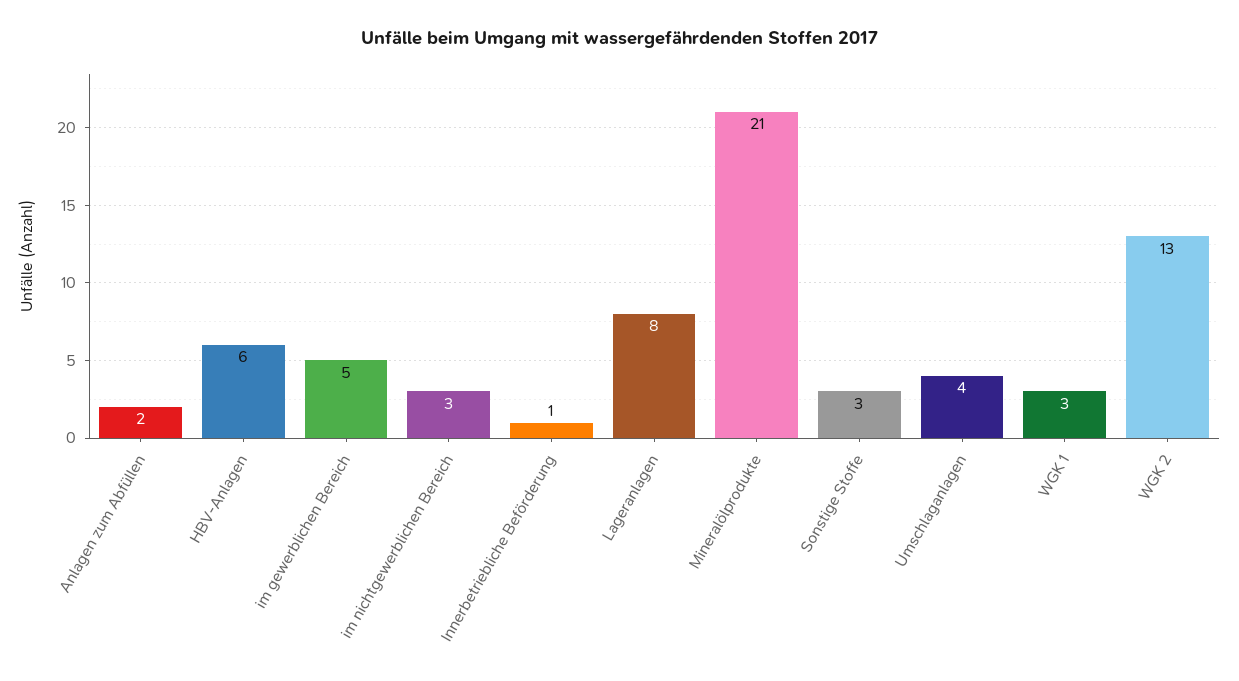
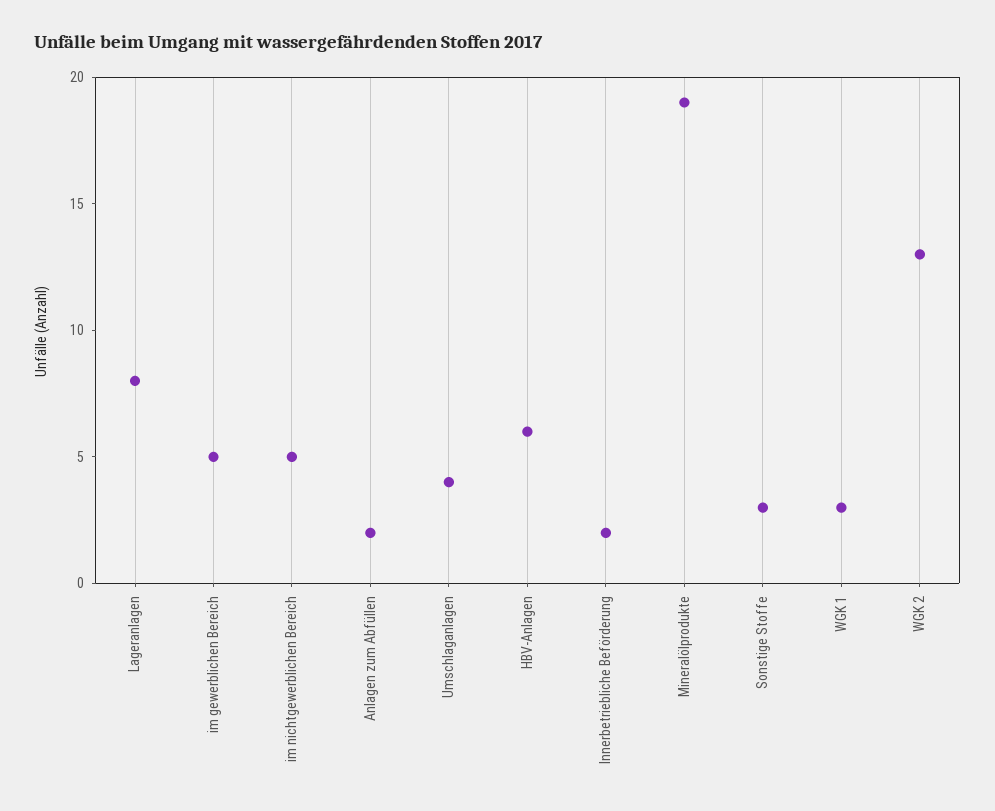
im nichtgewerblichen Bereich: 3 -> 5
Innerbetriebliche Beförderung: 1 -> 2
Mineralölprodukte: 21 -> 19

